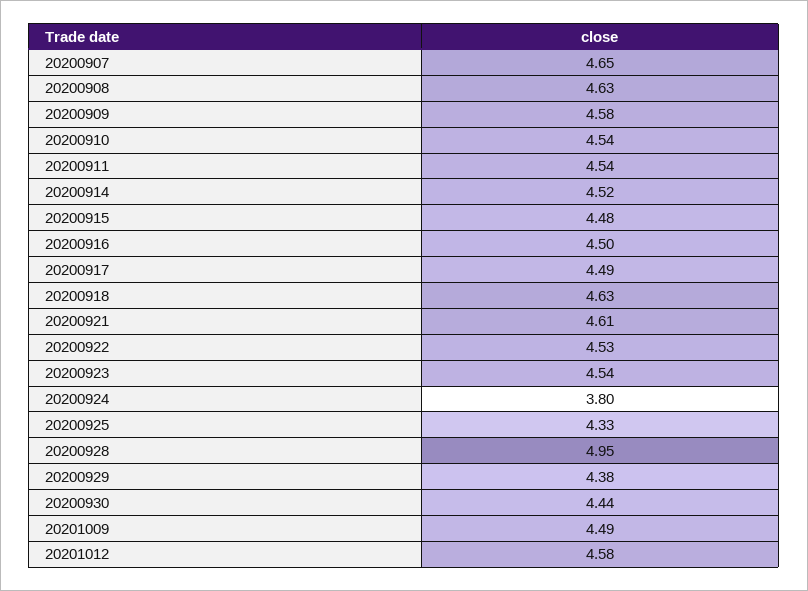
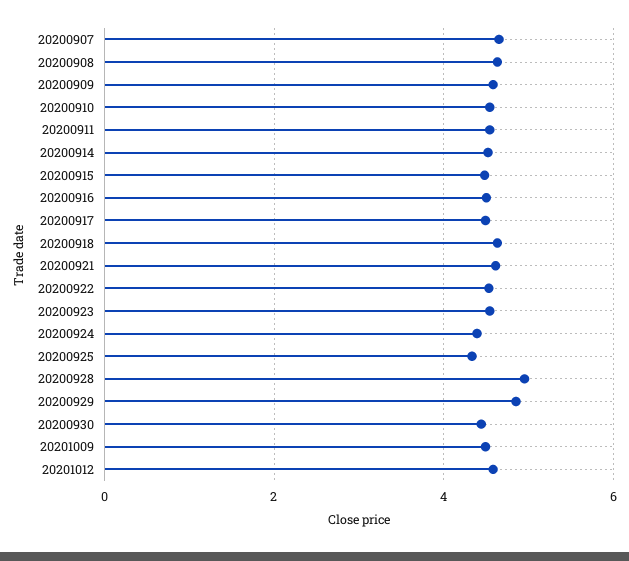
20200924: 3.8 -> 4.4
20200929: 4.38 -> 4.8

